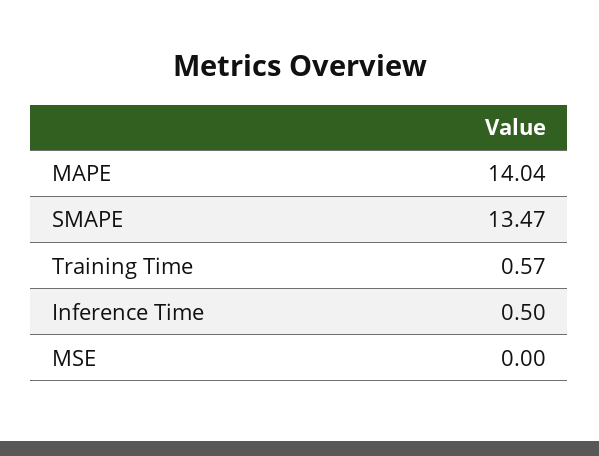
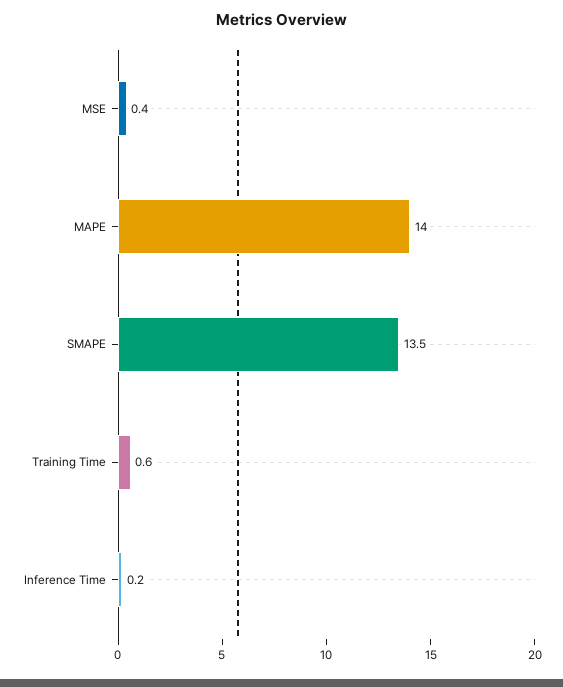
Inference Time: 0.5 -> 0.2
MSE: 0 -> 0.4

